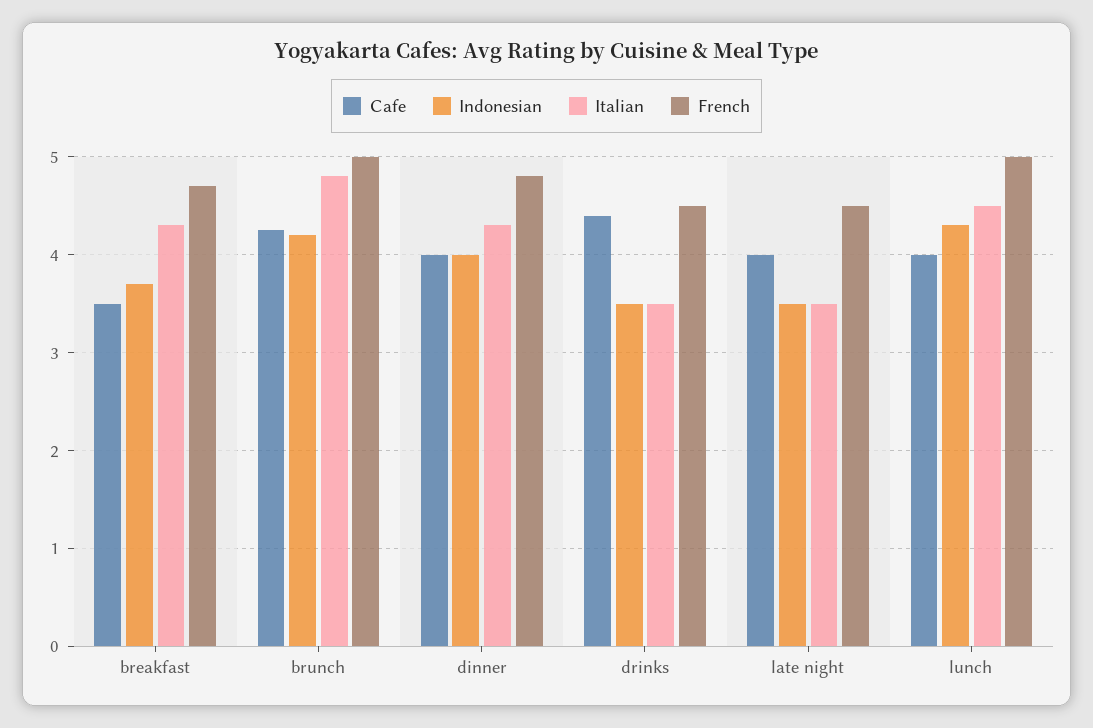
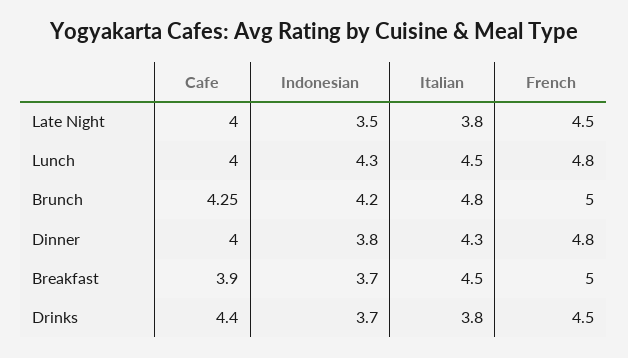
Cafe, breakfast: 3.5 -> 3.9
Italian, breakfast: 4.3 -> 4.5
French, breakfast: 4.7 -> 5
Indonesian, dinner: 4 -> 3.8
Indonesian, drinks: 3.5 -> 3.7
Italian, drinks: 3.5 -> 3.8
Italian, late night: 3.5 -> 3.8
French, lunch: 5 -> 4.8

